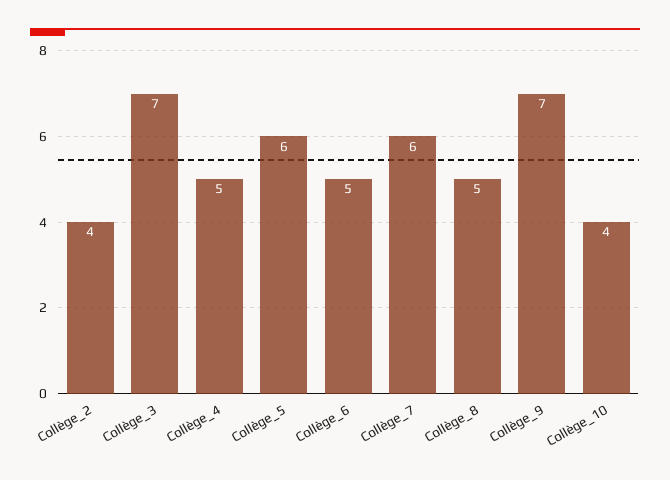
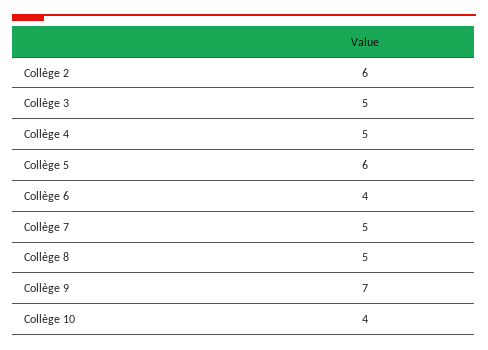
Collège_2: 4 -> 6
Collège_3: 7 -> 5
Collège_6: 5 -> 4
Collège_7: 6 -> 5

